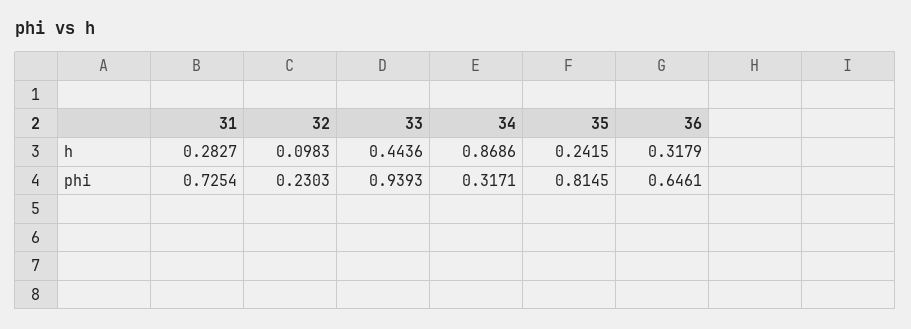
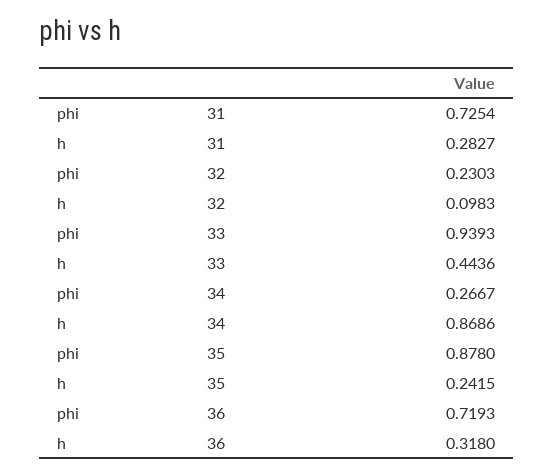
36, h: 0.3179 -> 0.318
34, phi: 0.3171 -> 0.2667
35, phi: 0.8145 -> 0.878
36, phi: 0.6461 -> 0.7193

